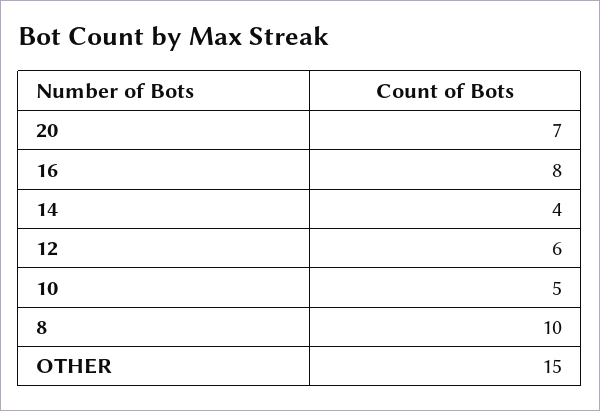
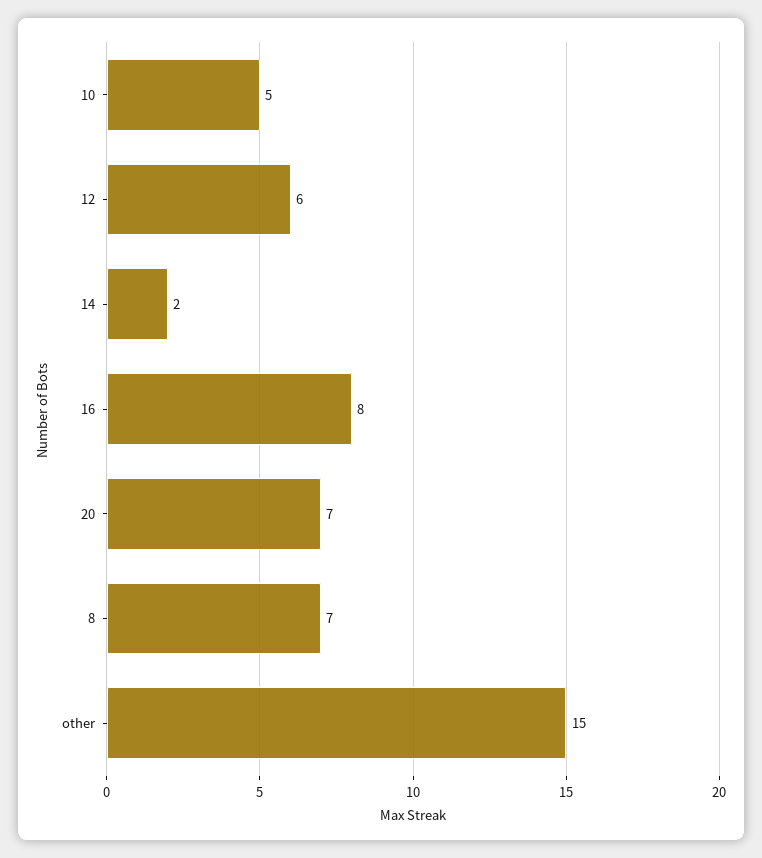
14: 4 -> 2
8: 10 -> 7

